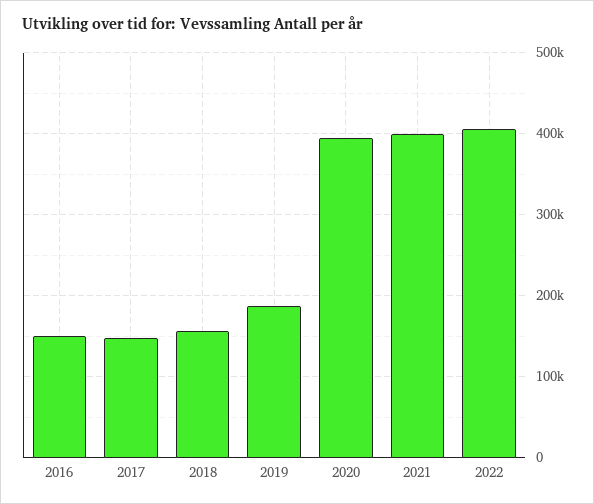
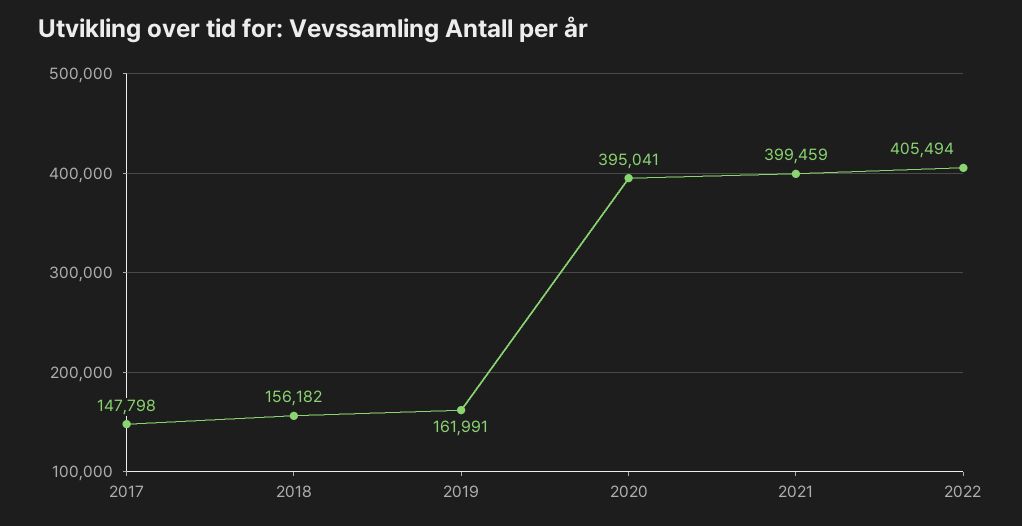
2016: 150000 -> none
2019: 190000 -> 161991

